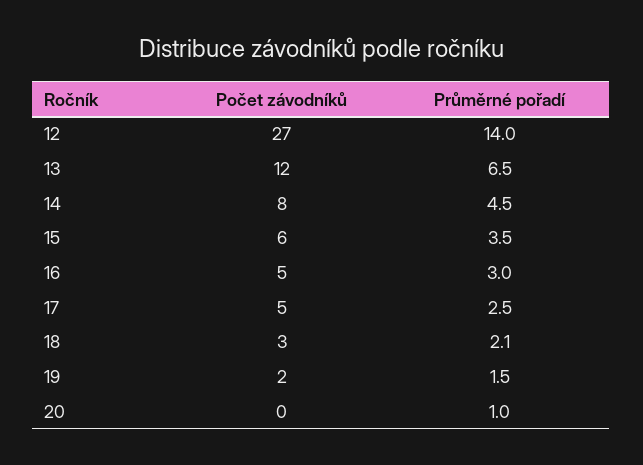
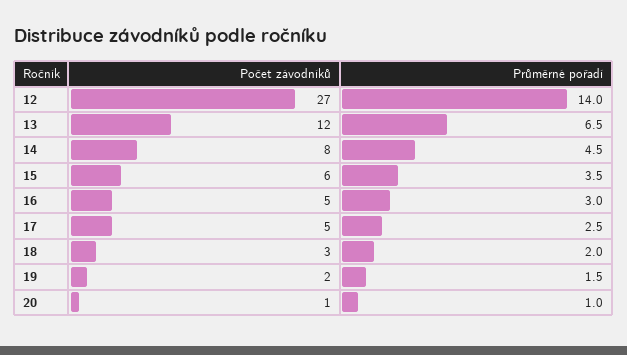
Průměrné pořadí, 18: 2.1 -> 2
Počet závodníků, 20: 0 -> 1

